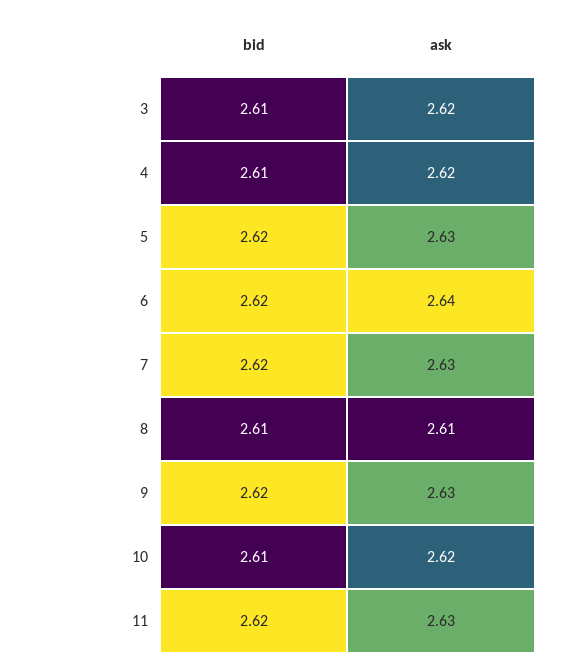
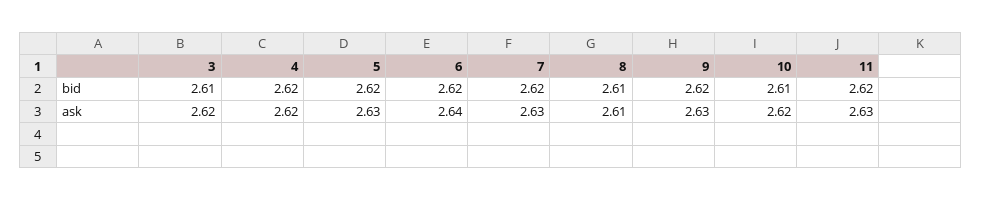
bid, 4: 2.61 -> 2.62

